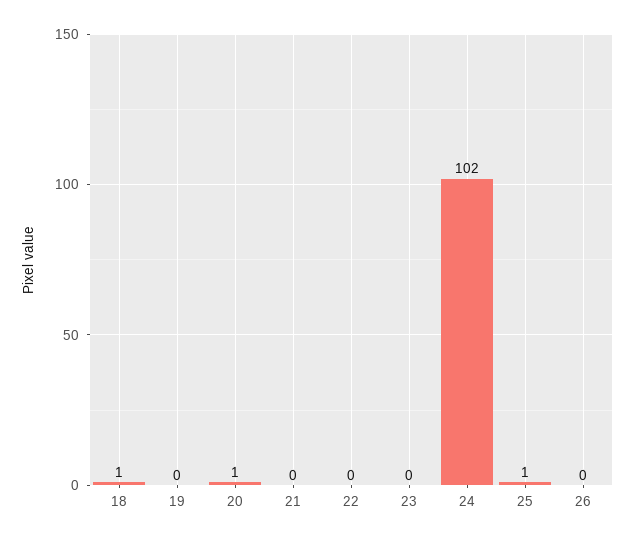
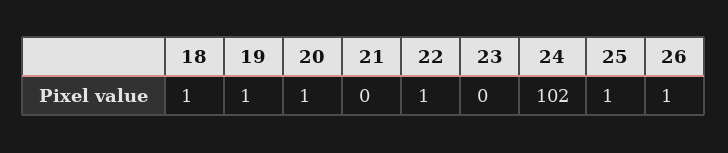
19: 0 -> 1
22: 0 -> 1
26: 0 -> 1

